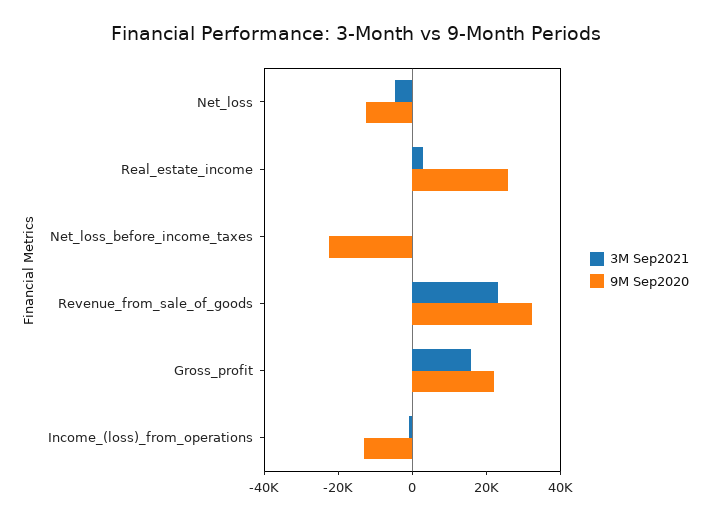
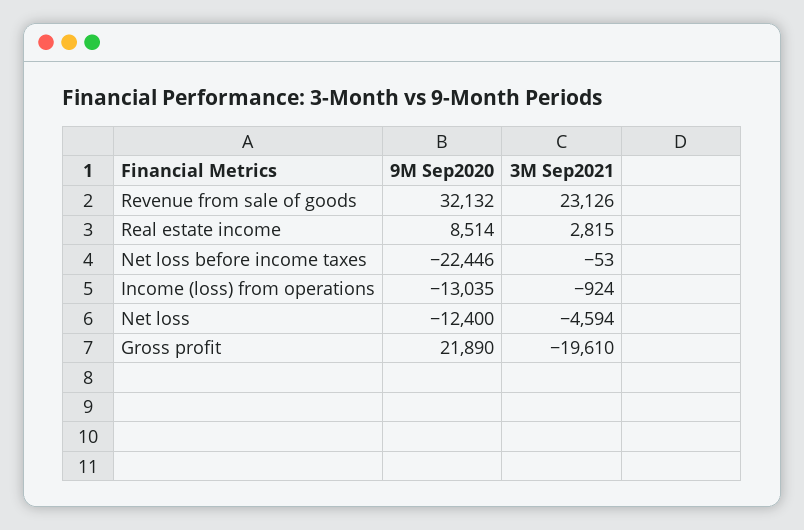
9M Sep2020, Real_estate_income: 25000 -> 8514
3M Sep2021, Gross_profit: 15000 -> -19610

